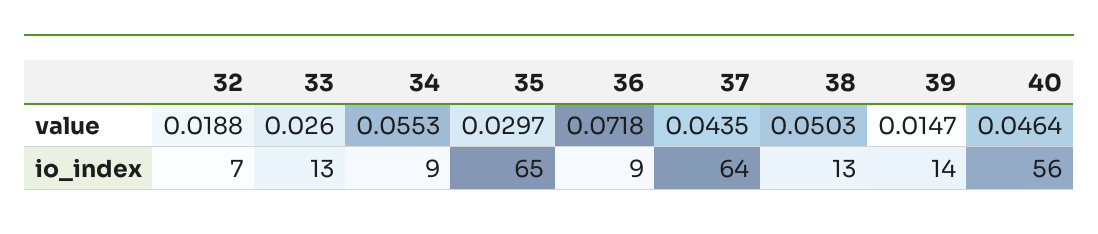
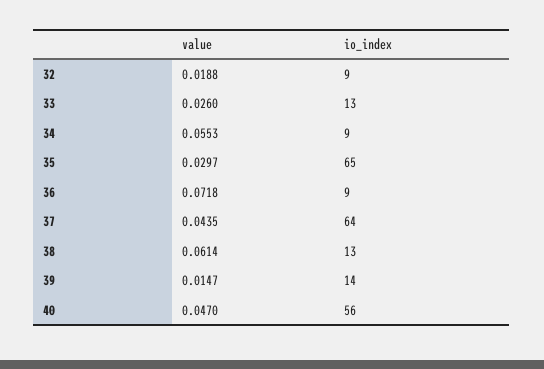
38, value: 0.0503 -> 0.0614
40, value: 0.0464 -> 0.047
32, io_index: 7 -> 9

